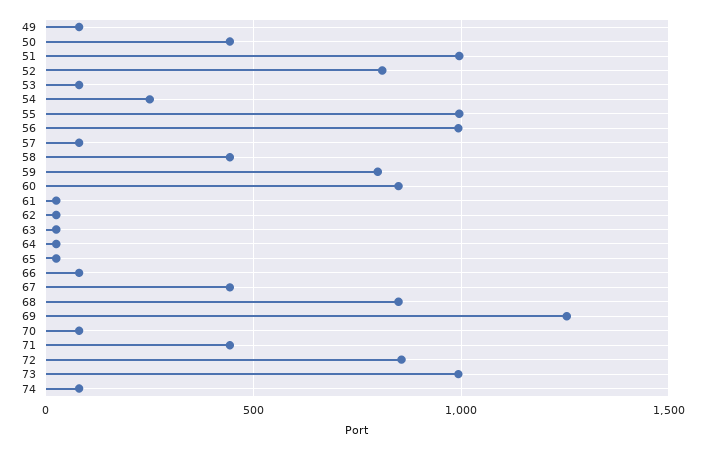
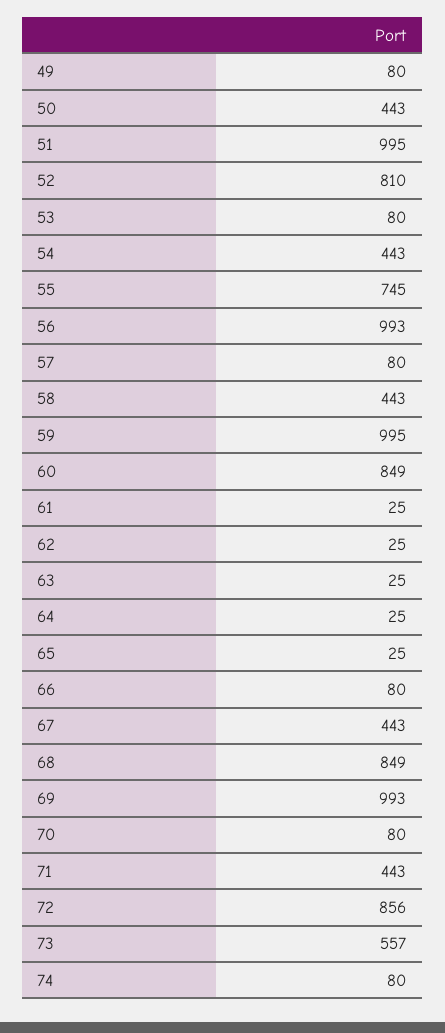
54: 250 -> 443
55: 1000 -> 745
59: 800 -> 995
69: 1250 -> 993
73: 1000 -> 557

